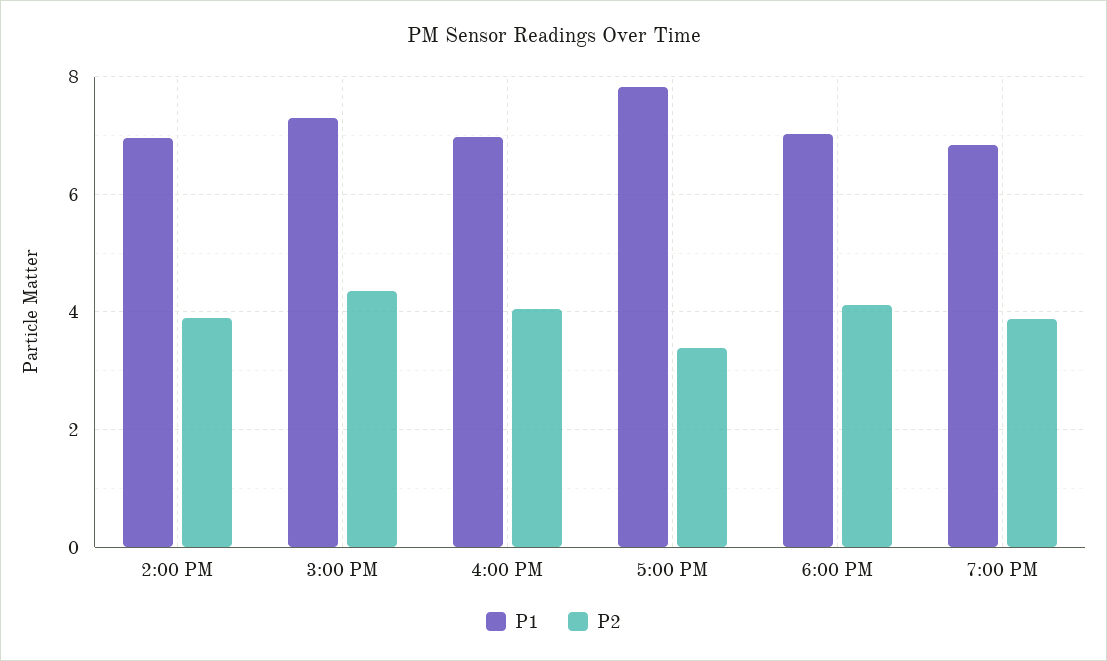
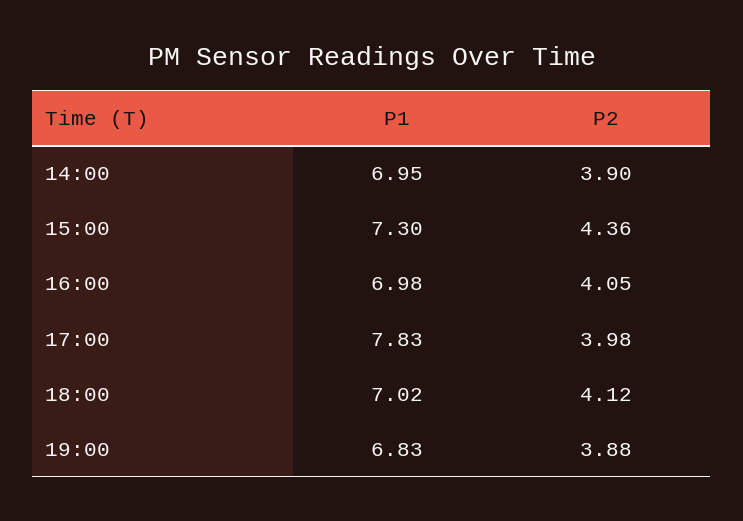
P2, 5:00 PM: 3.4 -> 3.98

